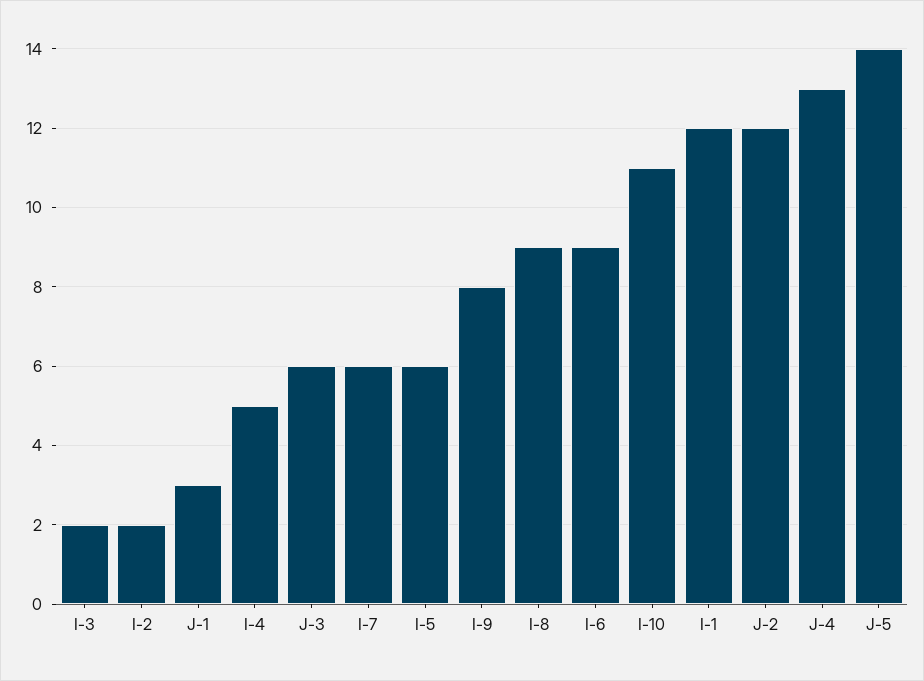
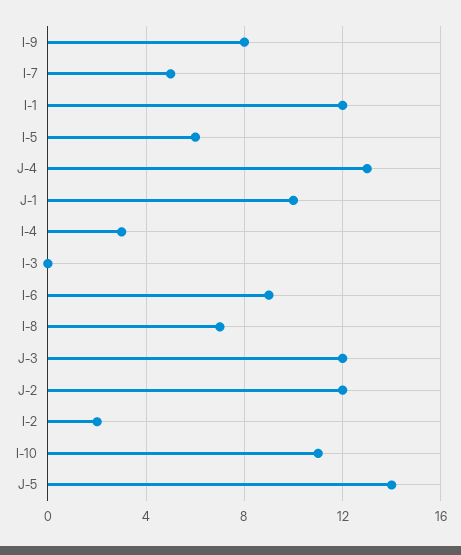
I-3: 2 -> 0
J-1: 3 -> 10
I-4: 5 -> 3
J-3: 6 -> 12
I-7: 6 -> 5
I-8: 9 -> 7

